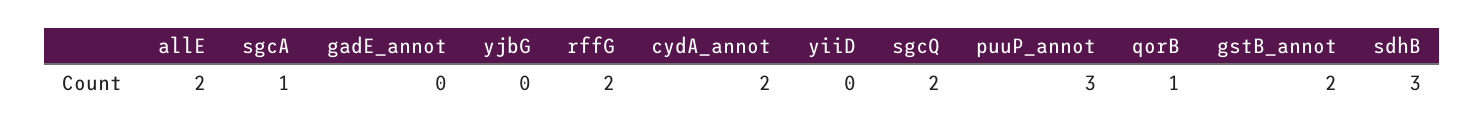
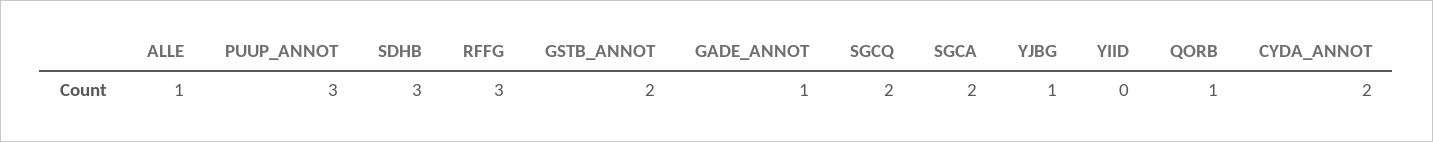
allE: 2 -> 1
sgcA: 1 -> 2
gadE_annot: 0 -> 1
yjbG: 0 -> 1
rffG: 2 -> 3

